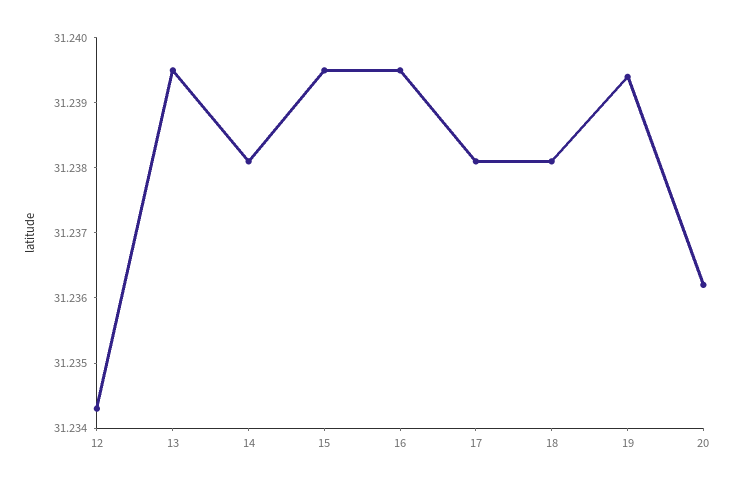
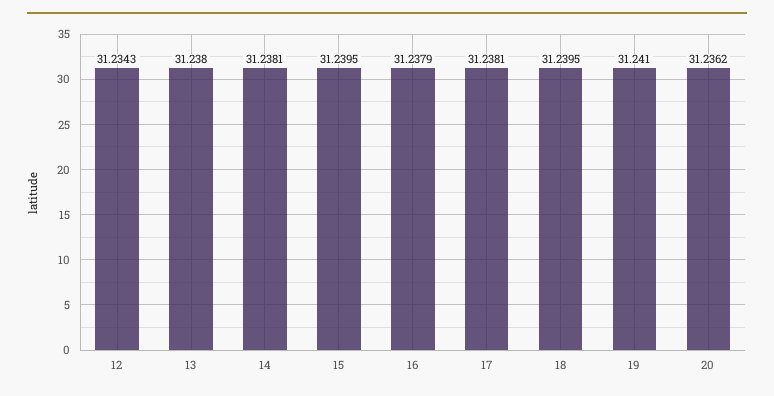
13: 31.2395 -> 31.238
16: 31.2395 -> 31.2379
18: 31.238 -> 31.2395
19: 31.2395 -> 31.241

